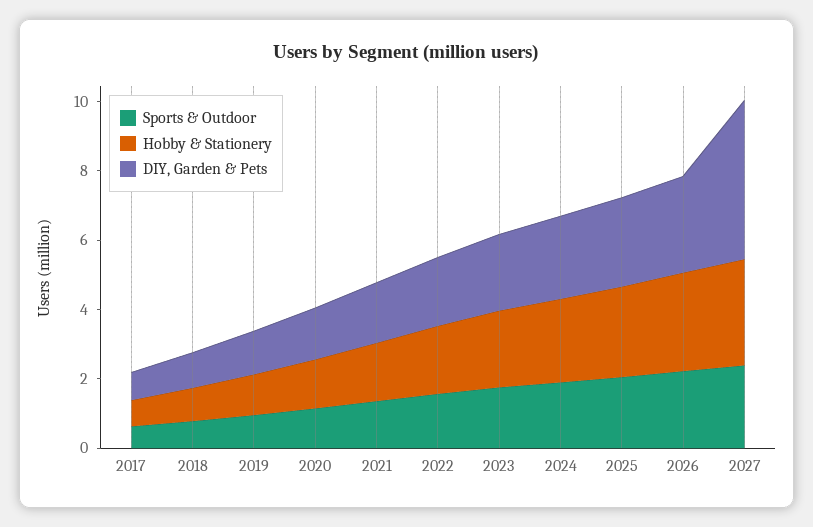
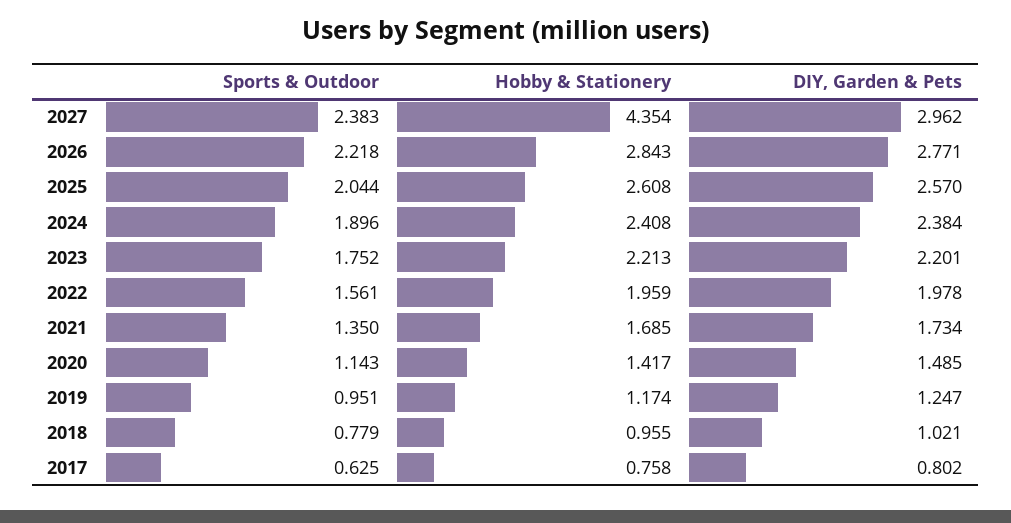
Hobby & Stationery, 2027: 3 -> 4.354
DIY, Garden & Pets, 2027: 4.5 -> 2.962

